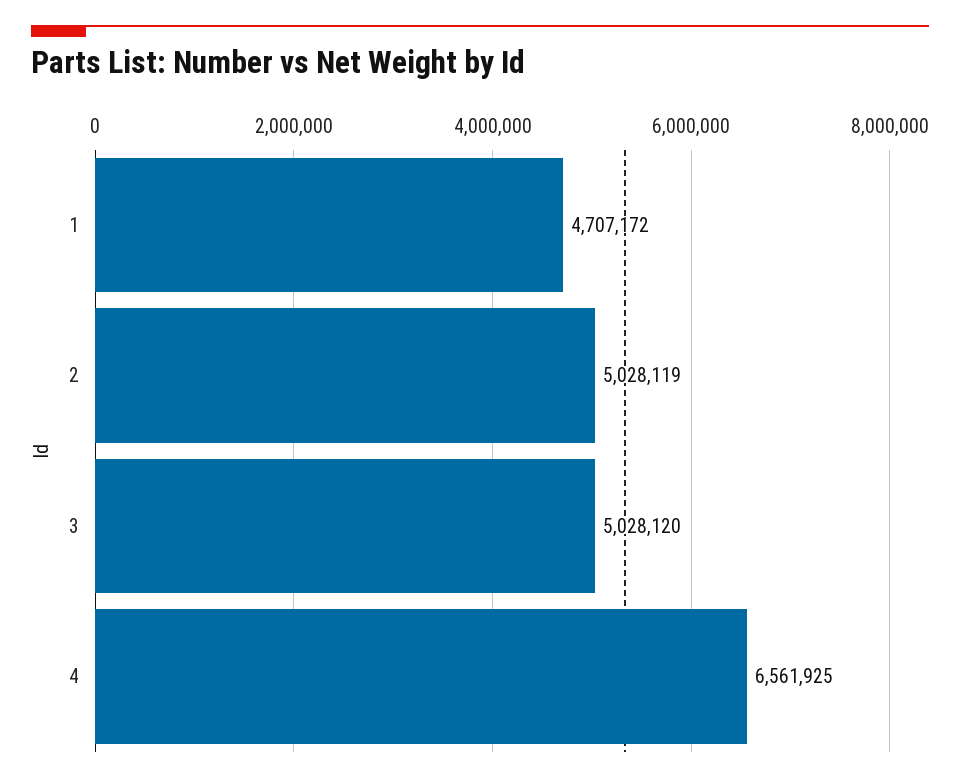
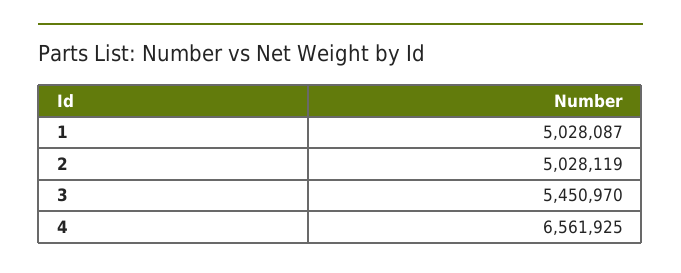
1: 4707172 -> 5028087
3: 5028120 -> 5450970

